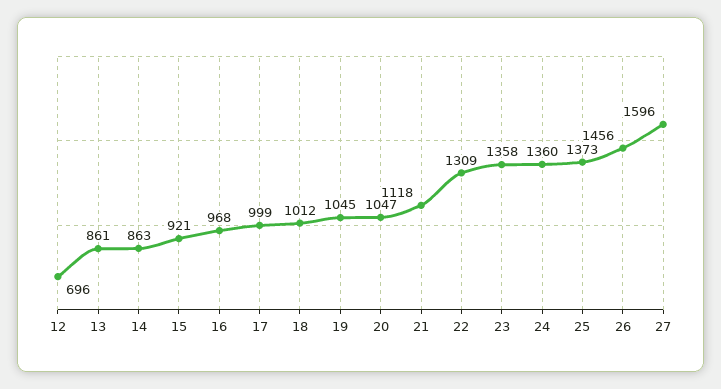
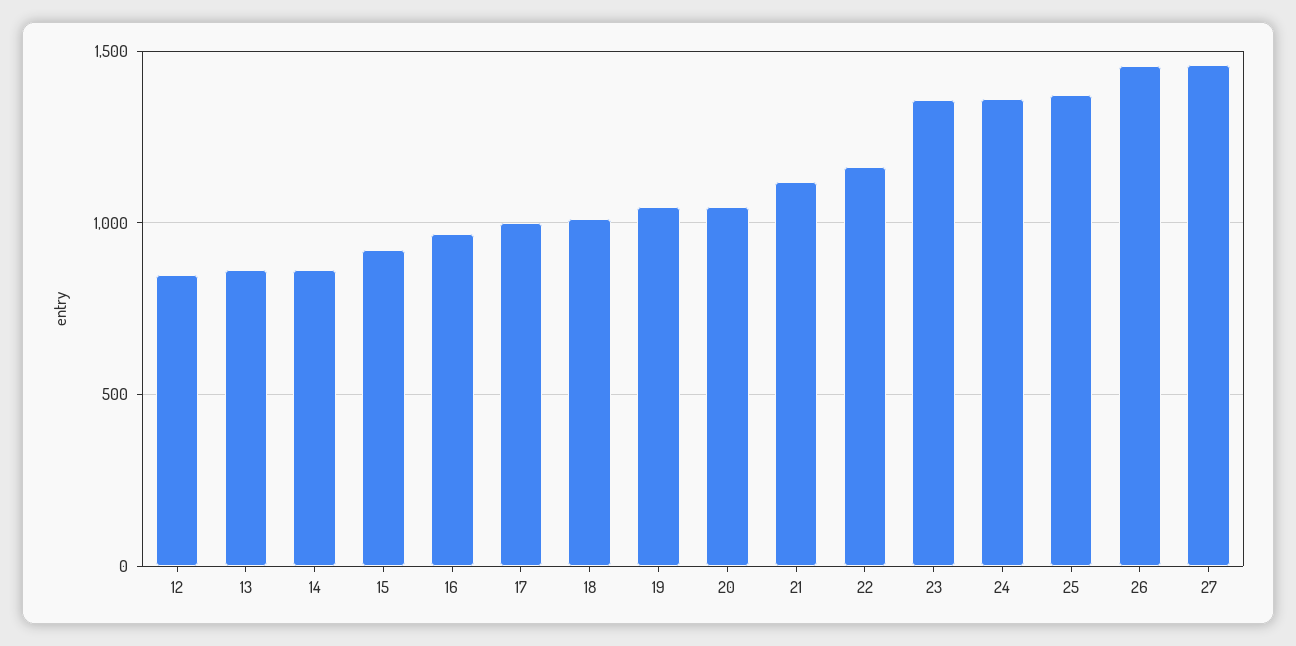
12: 696 -> 850
22: 1309 -> 1150
27: 1596 -> 1450

